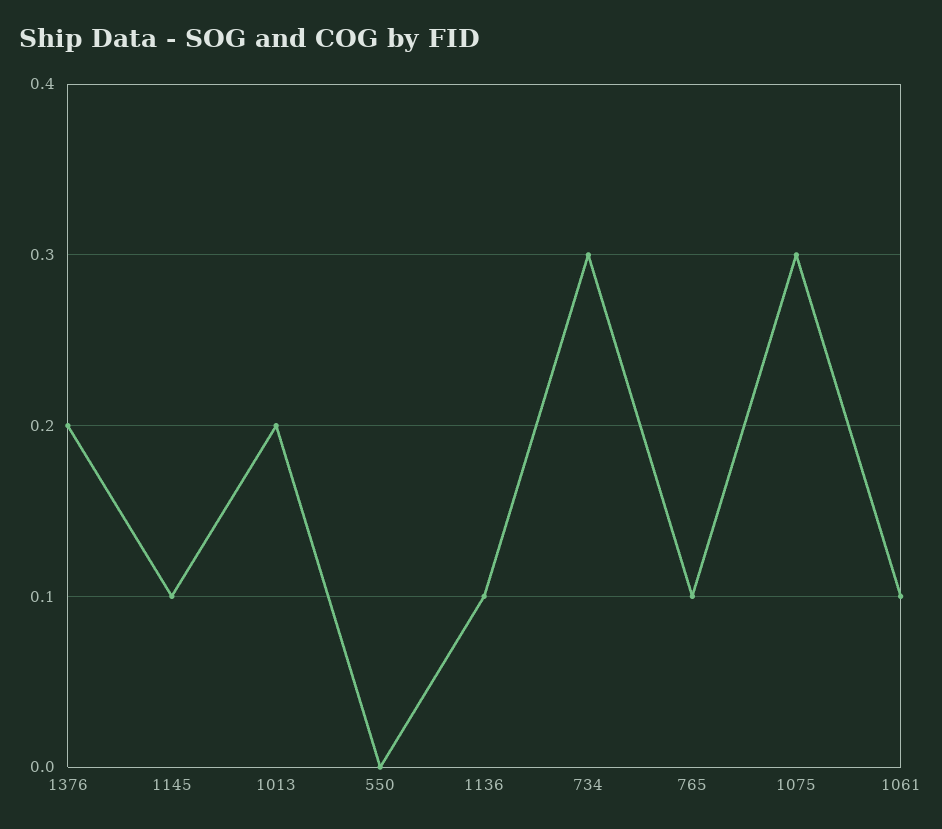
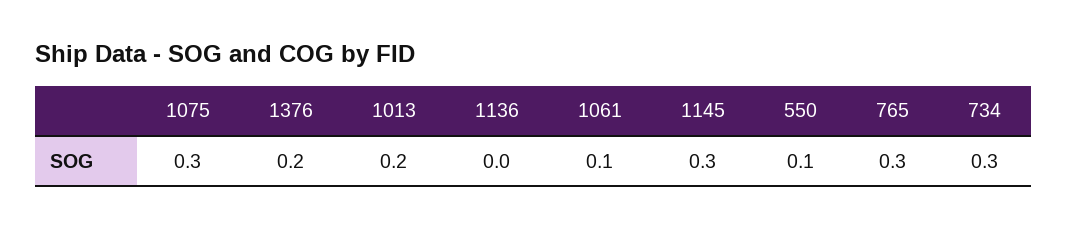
1145: 0.1 -> 0.3
550: 0 -> 0.1
1136: 0.1 -> 0
765: 0.1 -> 0.3

